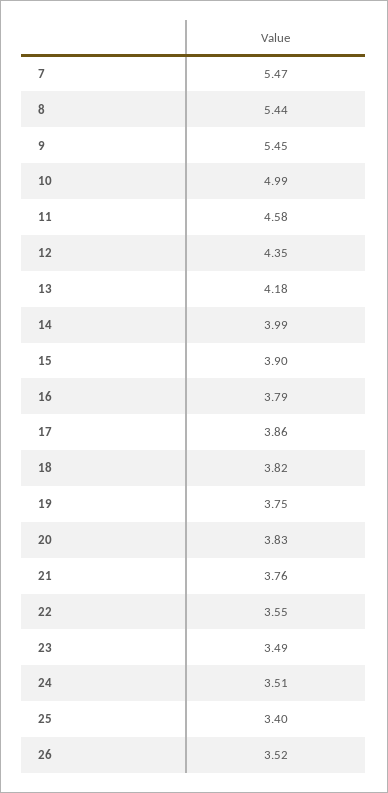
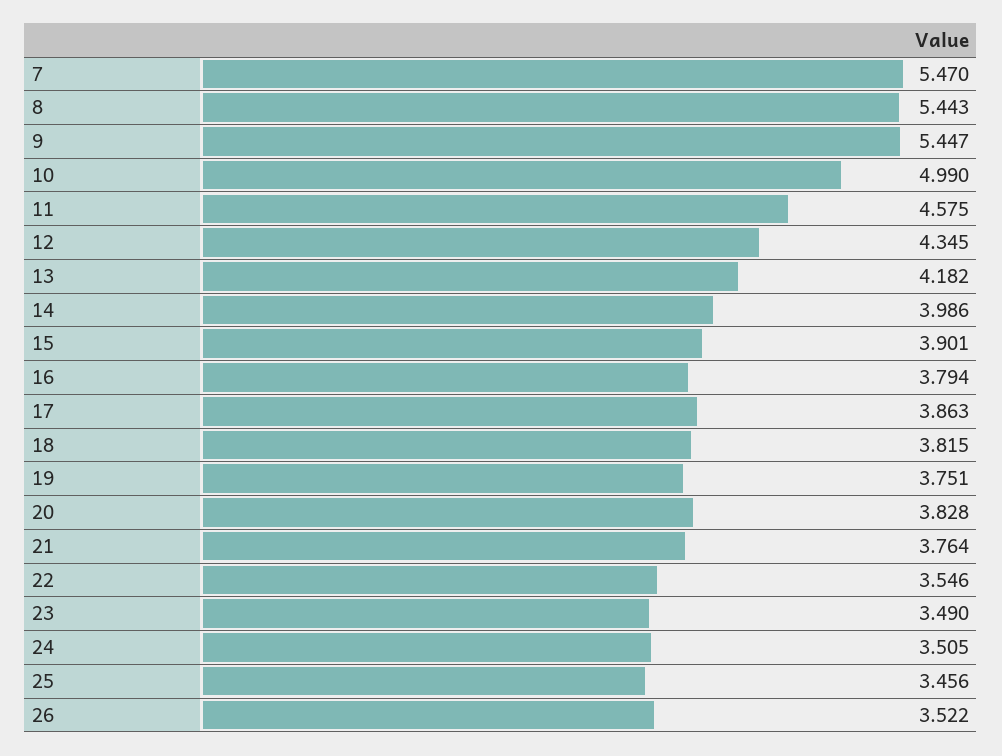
25: 3.4 -> 3.456

